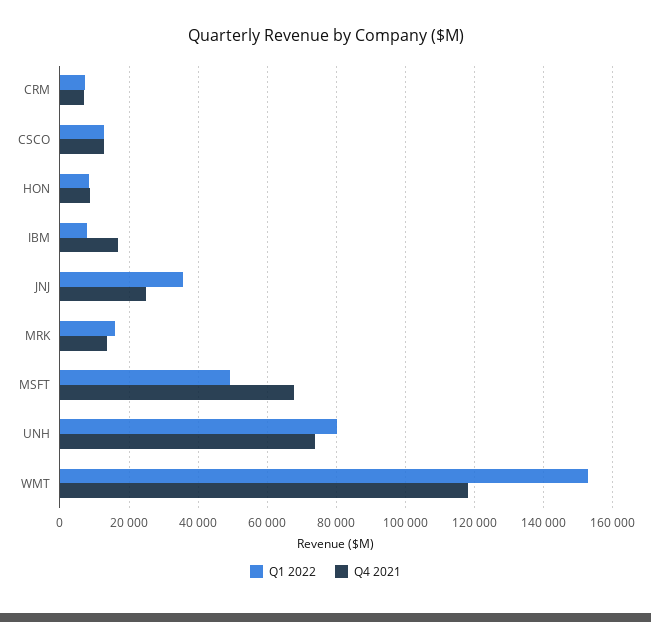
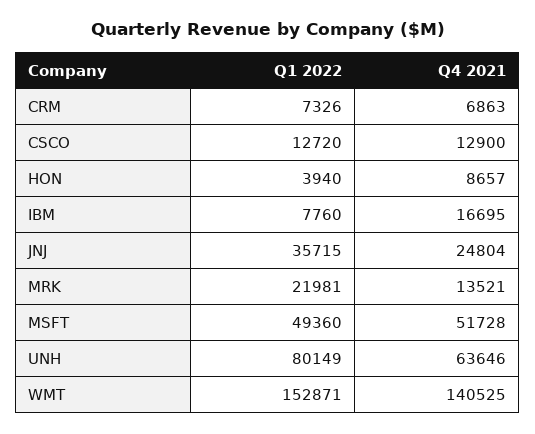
Q1 2022, HON: 8000 -> 3940
Q1 2022, MRK: 16000 -> 21981
Q4 2021, MSFT: 68000 -> 51728
Q4 2021, UNH: 74000 -> 63646
Q4 2021, WMT: 118000 -> 140525

